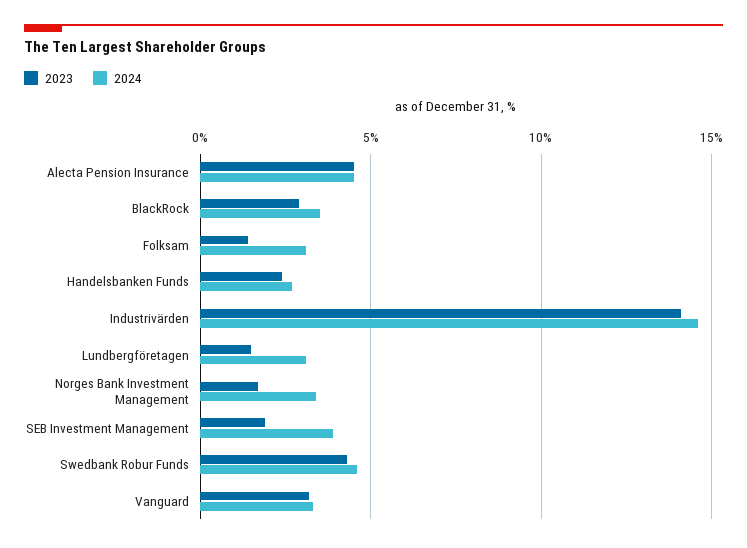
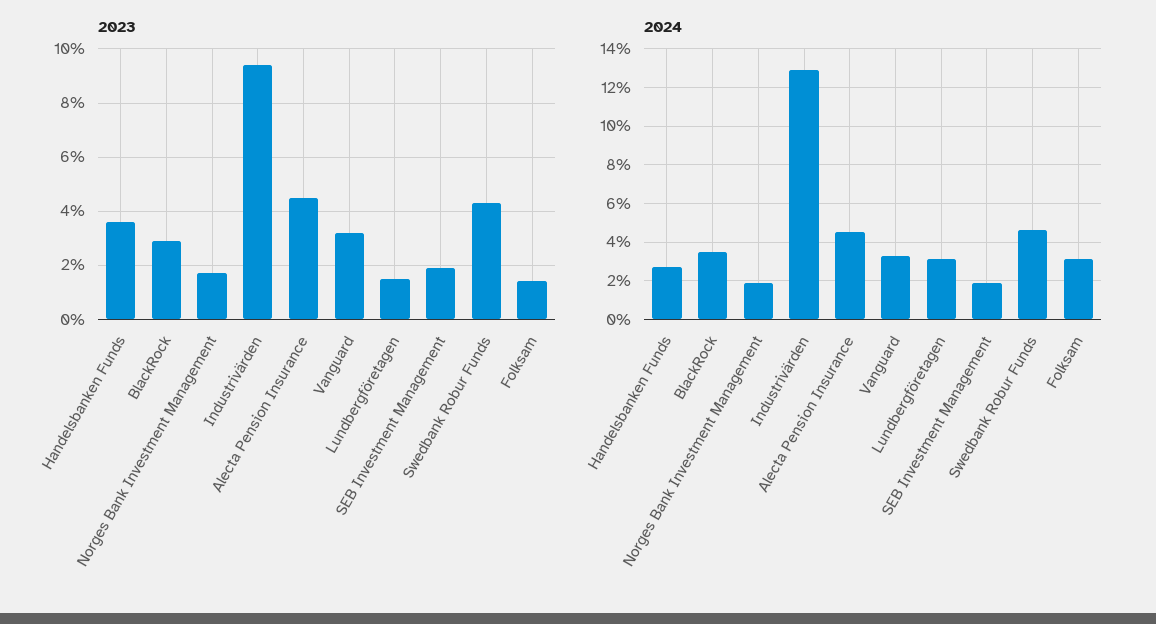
2023, Handelsbanken Funds: 2.5 -> 3.5
2023, Industrivärden: 14 -> 9.5
2024, Industrivärden: 14.5 -> 13
2024, Norges Bank Investment Management: 3.5 -> 2
2024, SEB Investment Management: 4 -> 2

